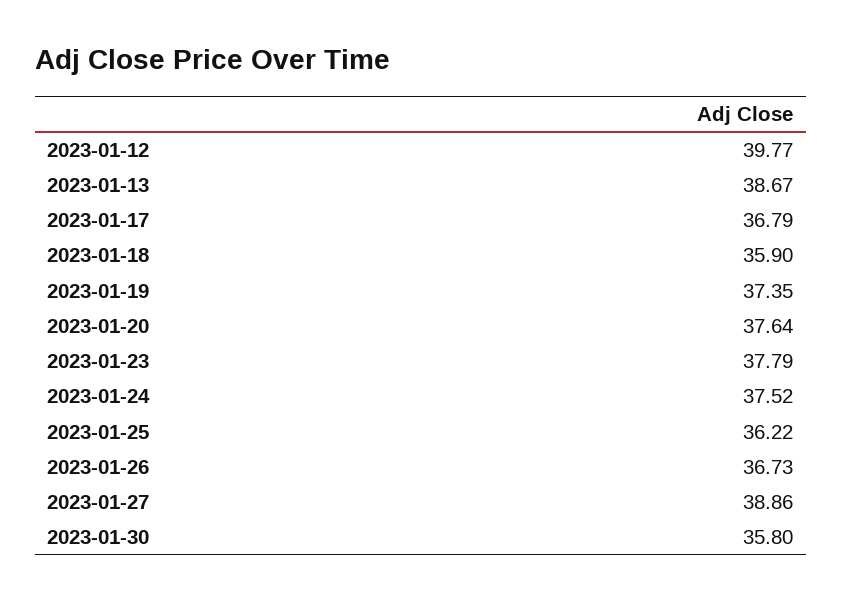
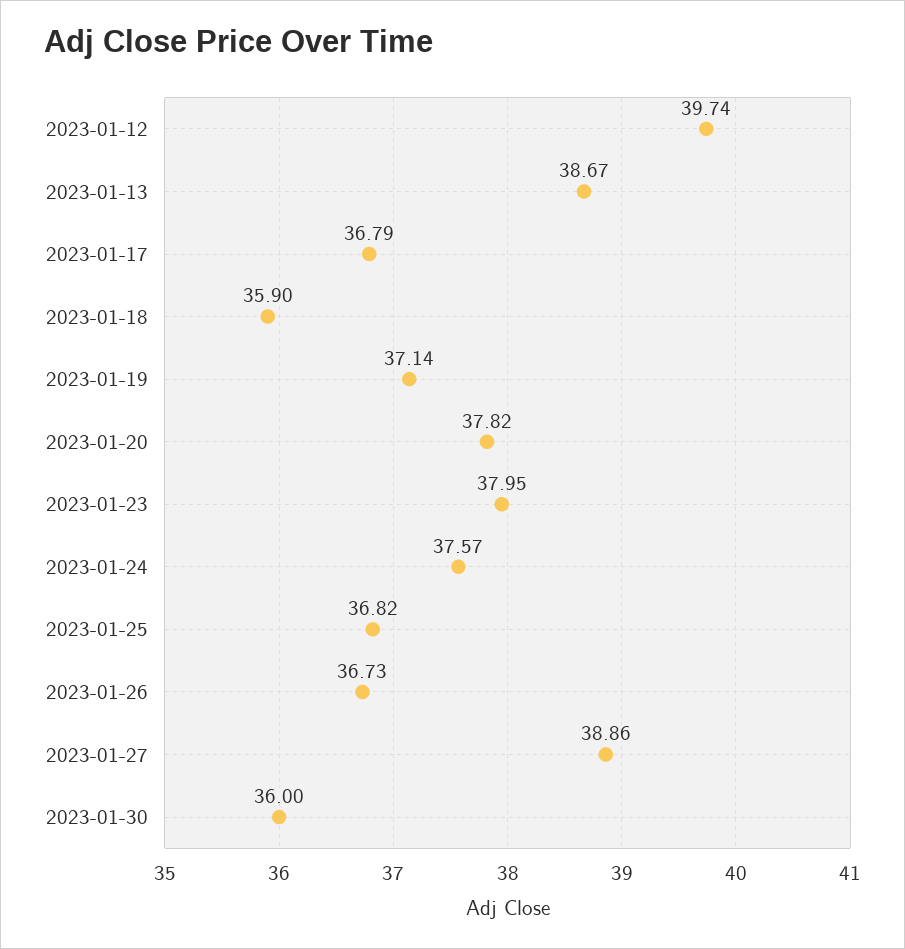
2023-01-12: 39.77 -> 39.74
2023-01-19: 37.35 -> 37.14
2023-01-20: 37.64 -> 37.82
2023-01-23: 37.79 -> 37.95
2023-01-24: 37.52 -> 37.57
2023-01-25: 36.22 -> 36.82
2023-01-30: 35.8 -> 36

